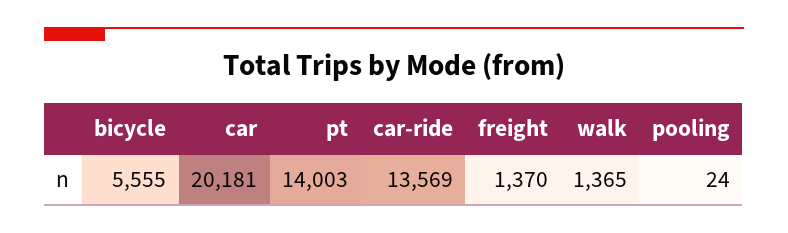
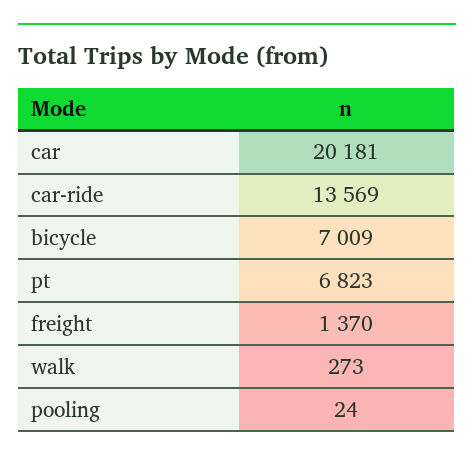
bicycle: 5555 -> 7009
pt: 14003 -> 6823
walk: 1365 -> 273

